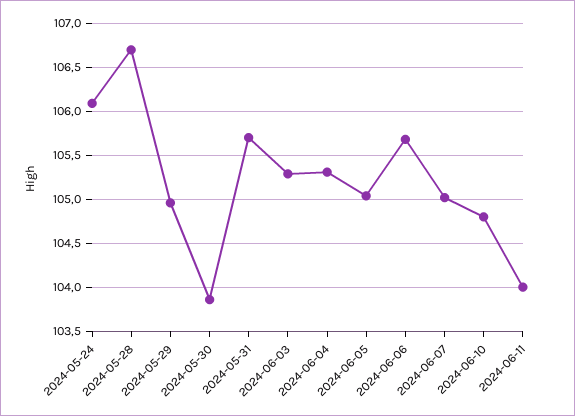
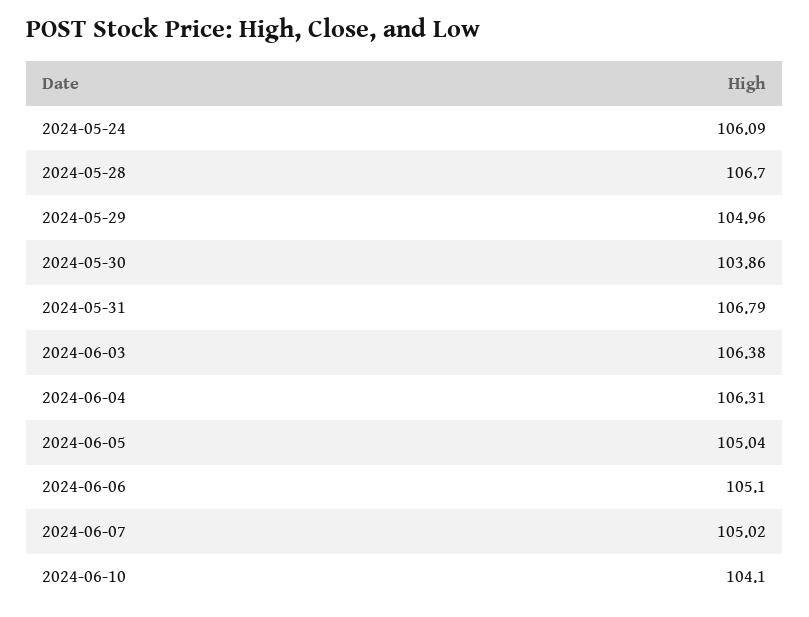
2024-05-31: 105.7 -> 106.79
2024-06-03: 105.3 -> 106.38
2024-06-04: 105.3 -> 106.31
2024-06-06: 105.7 -> 105.1
2024-06-10: 104.8 -> 104.1
2024-06-11: 104 -> none

